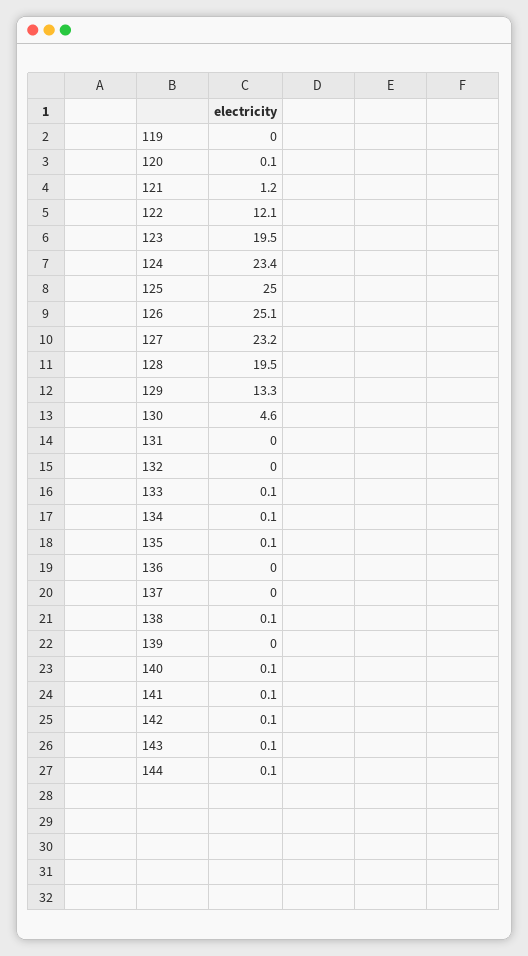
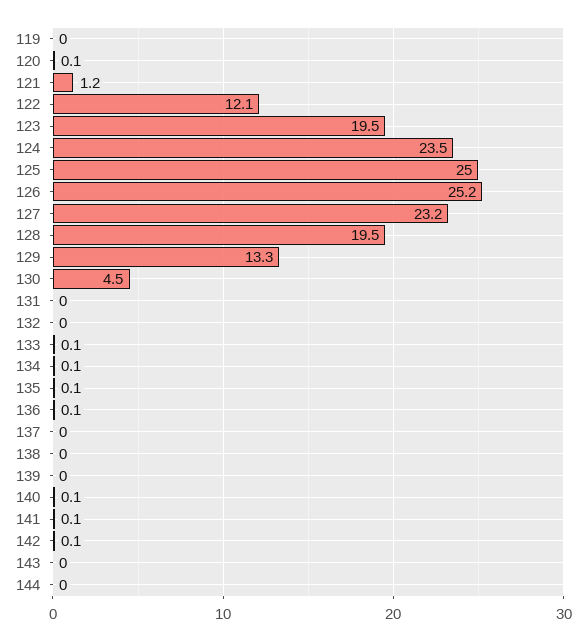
124: 23.4 -> 23.5
126: 25.1 -> 25.2
130: 4.6 -> 4.5
136: 0 -> 0.1
138: 0.1 -> 0
143: 0.1 -> 0
144: 0.1 -> 0

